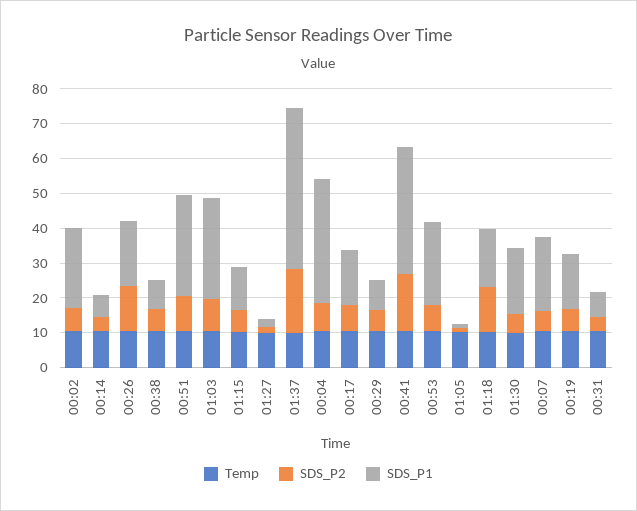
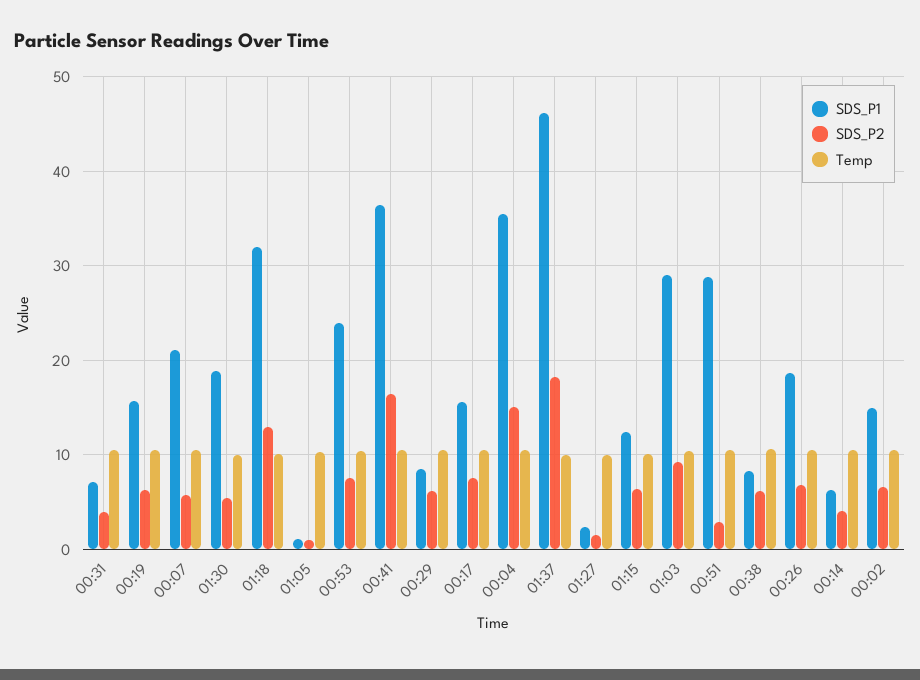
SDS_P1, 00:02: 22.5 -> 15
SDS_P2, 00:26: 12.5 -> 7
SDS_P2, 00:51: 10 -> 3
SDS_P2, 00:04: 7.5 -> 15
SDS_P1, 01:18: 17.5 -> 32

